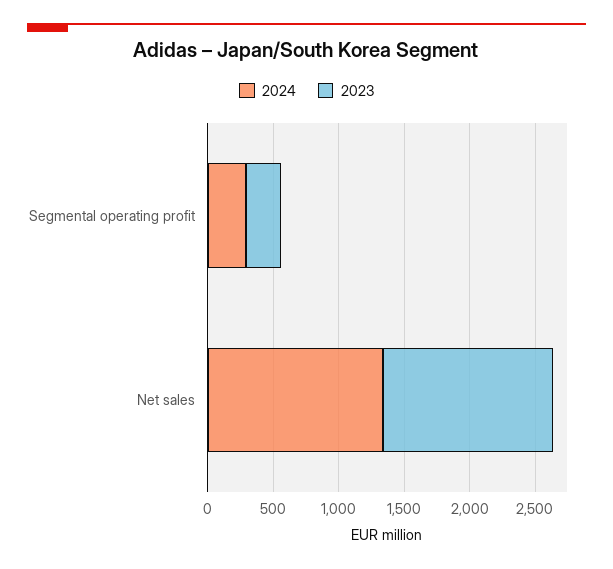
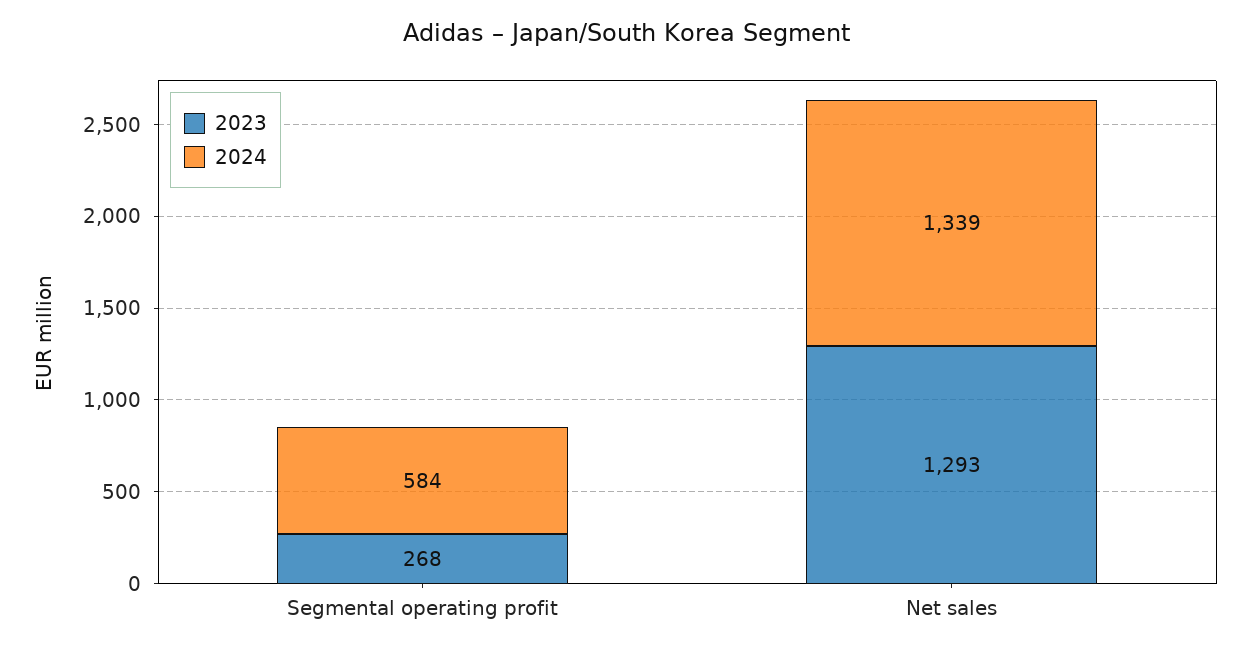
2024, Segmental operating profit: 300 -> 584

